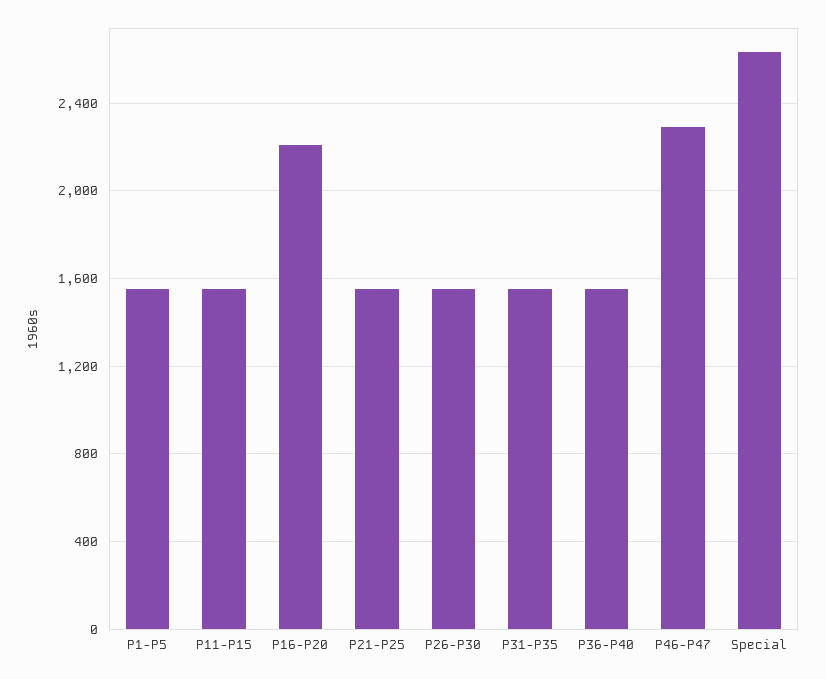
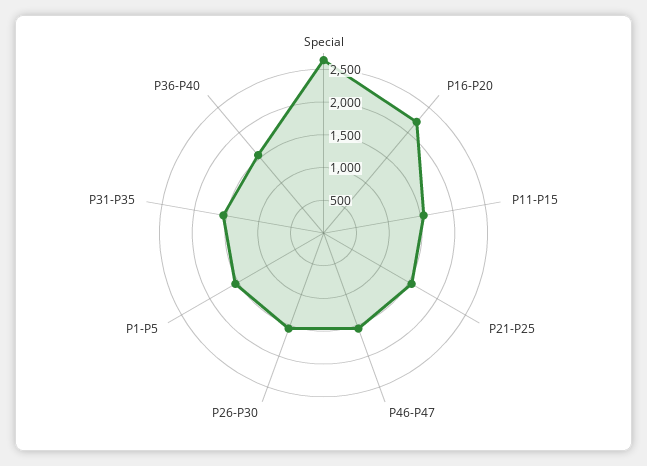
P46-P47: 2300 -> 1500

